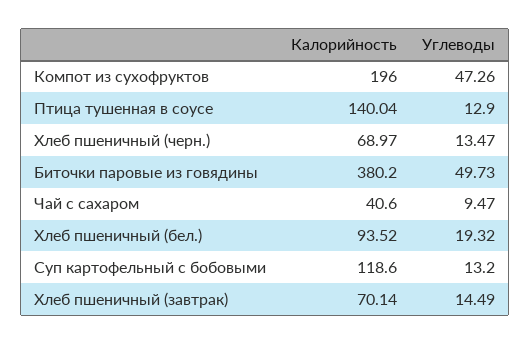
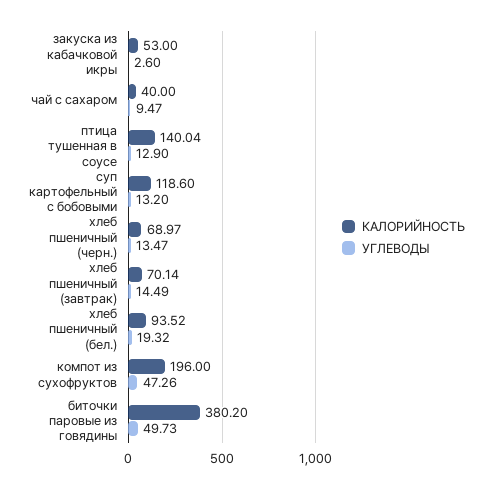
Калорийность, Чай с сахаром: 40.6 -> 40
Калорийность, закуска из кабачковой икры: none -> 53
Углеводы, закуска из кабачковой икры: none -> 2.6

